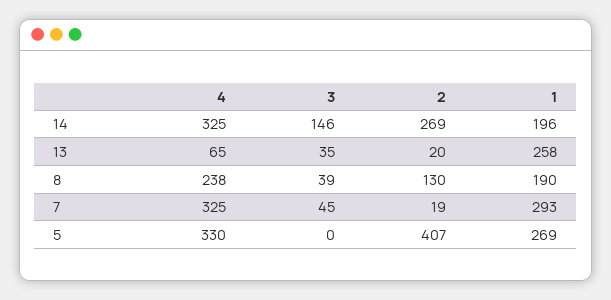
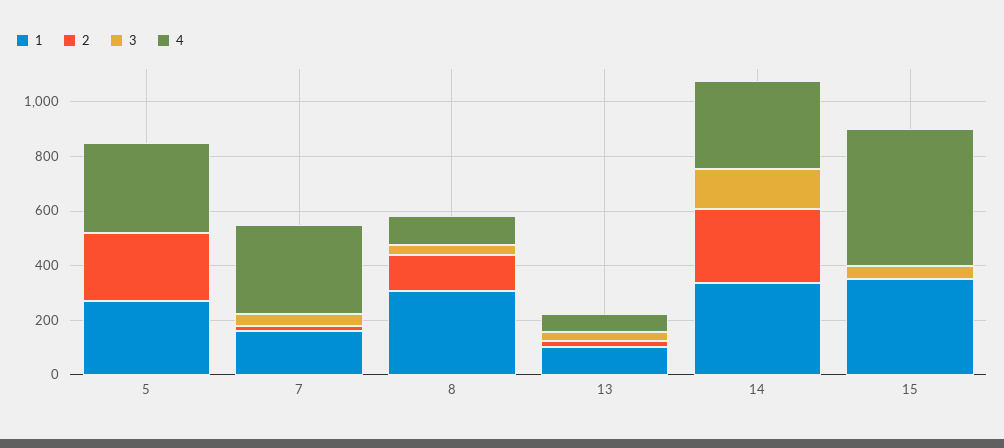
1, 14: 196 -> 350
1, 13: 258 -> 100
4, 8: 238 -> 100
1, 8: 190 -> 300
1, 7: 293 -> 150
2, 5: 407 -> 250
1, 15: none -> 350
2, 15: none -> 0
3, 15: none -> 50
4, 15: none -> 500

